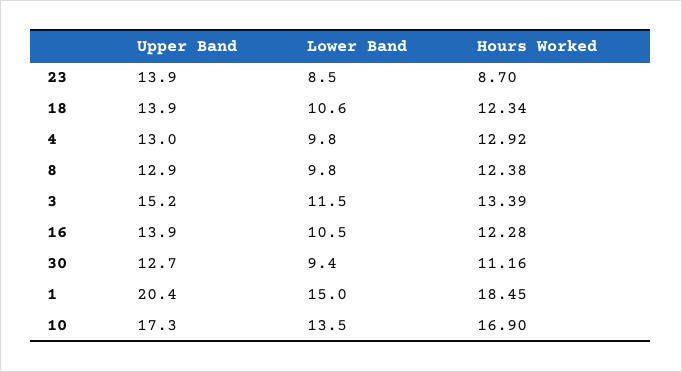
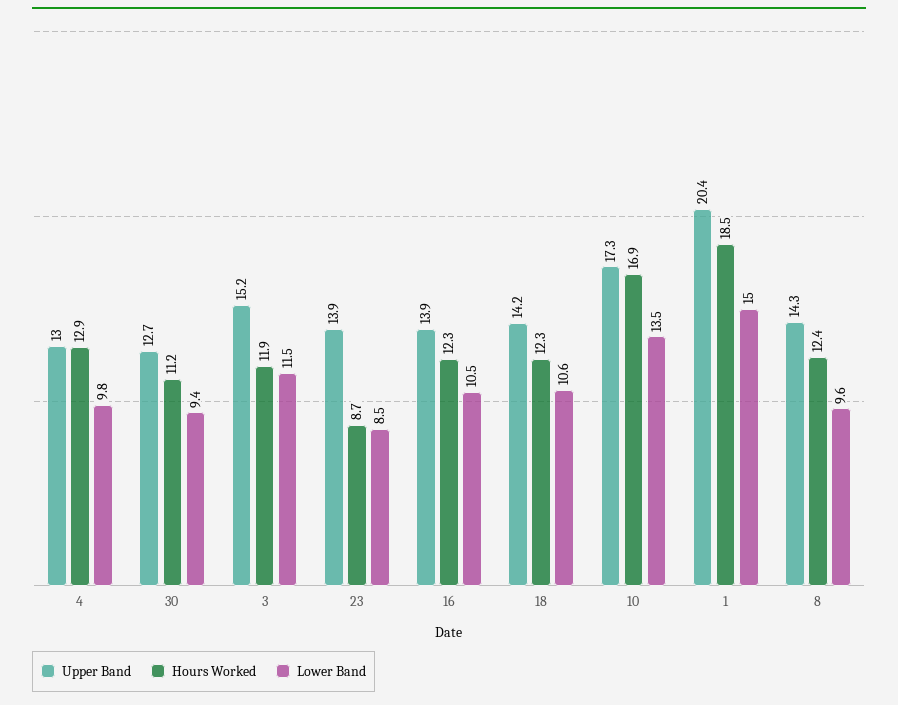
Upper Band, 18: 13.9 -> 14.2
Upper Band, 8: 12.9 -> 14.3
Lower Band, 8: 9.8 -> 9.6
Hours Worked, 3: 13.39 -> 11.9

